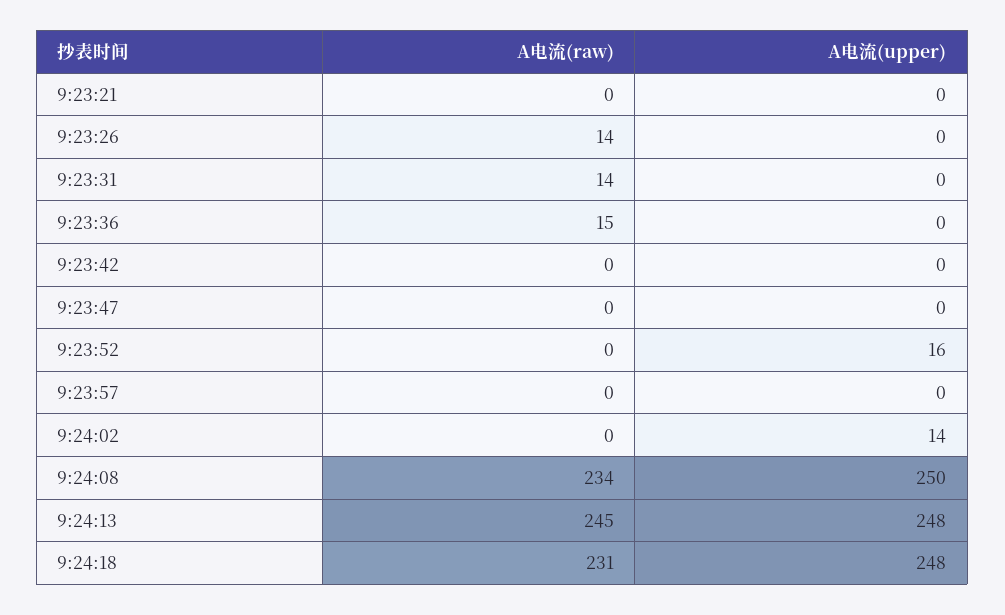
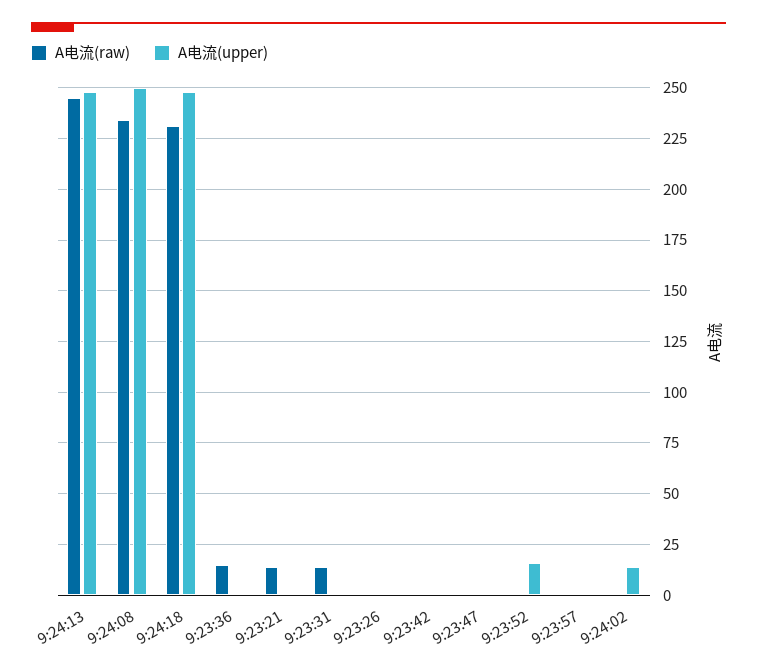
A电流(raw), 9:23:21: 0 -> 15
A电流(raw), 9:23:26: 14 -> 0

